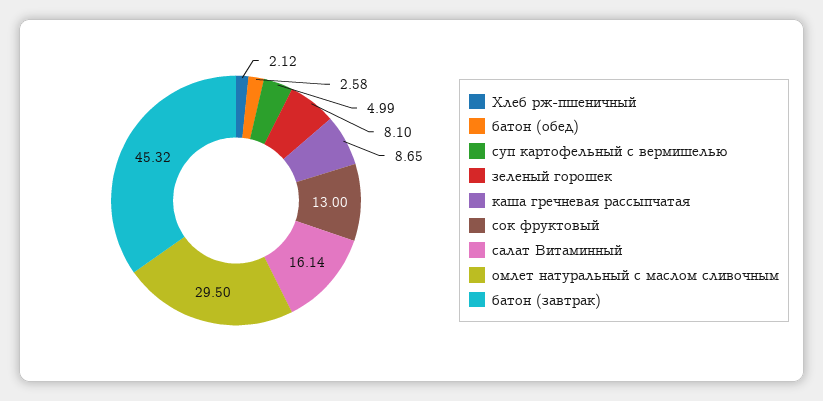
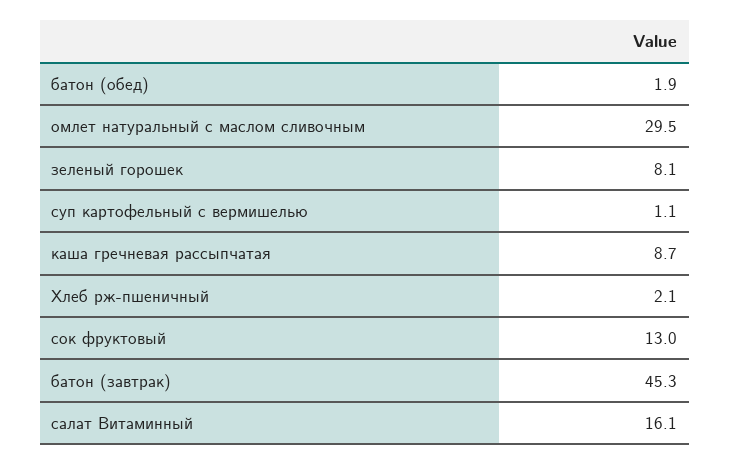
батон (обед): 2.58 -> 1.9
суп картофельный с вермишелью: 4.99 -> 1.1

